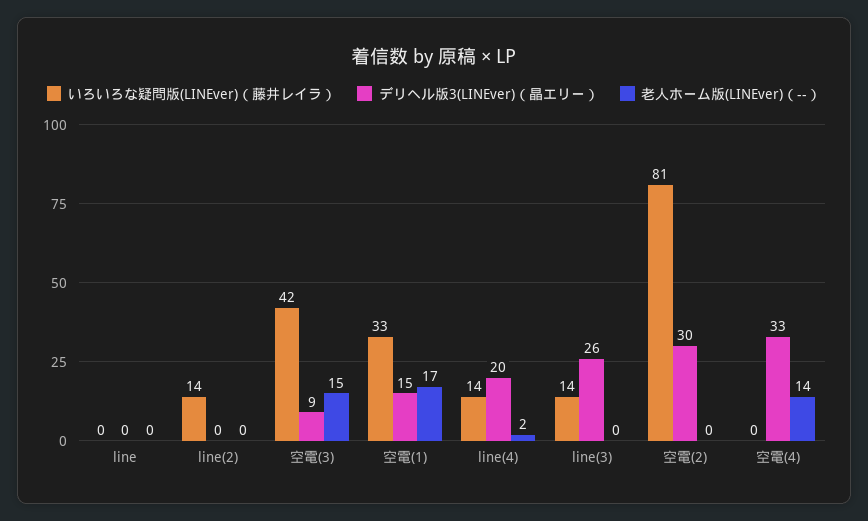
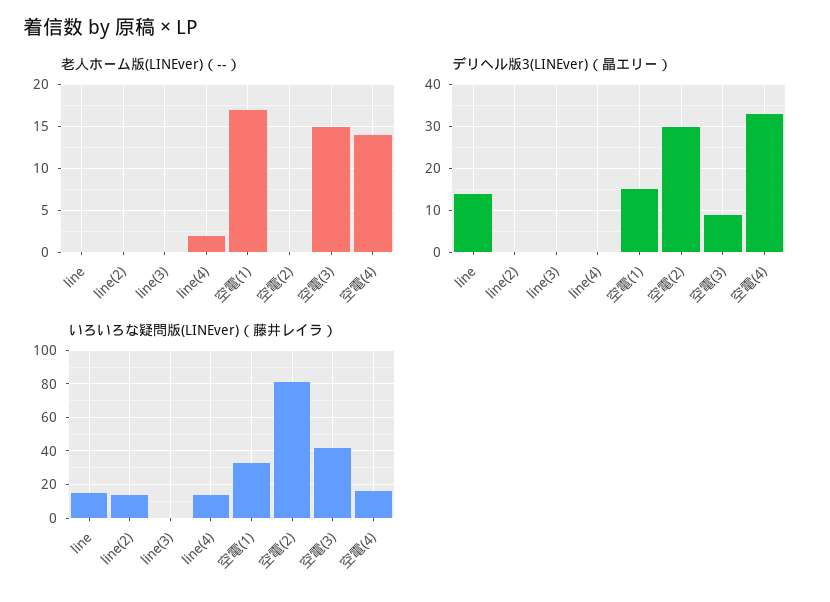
いろいろな疑問版(LINEver)（藤井レイラ）, line: 0 -> 15
デリヘル版3(LINEver)（晶エリー）, line: 0 -> 15
デリヘル版3(LINEver)（晶エリー）, line(4): 20 -> 0
いろいろな疑問版(LINEver)（藤井レイラ）, line(3): 14 -> 0
デリヘル版3(LINEver)（晶エリー）, line(3): 26 -> 0
いろいろな疑問版(LINEver)（藤井レイラ）, 空電(4): 0 -> 15

